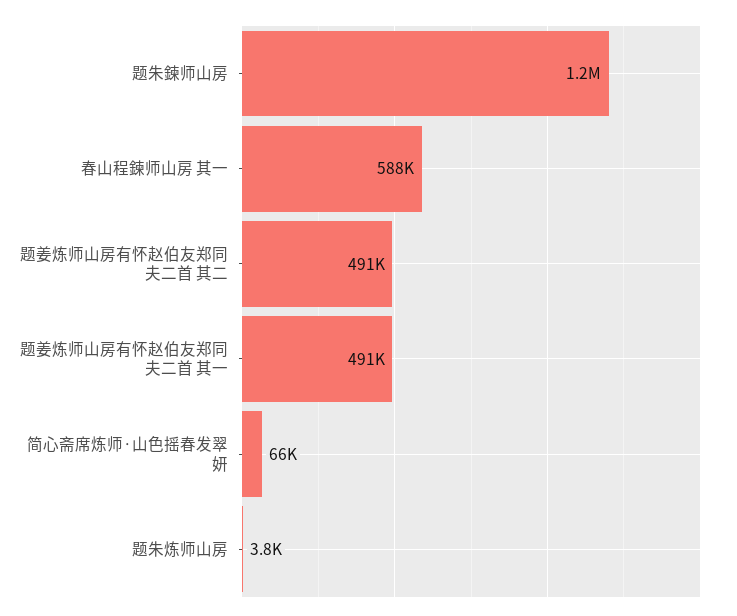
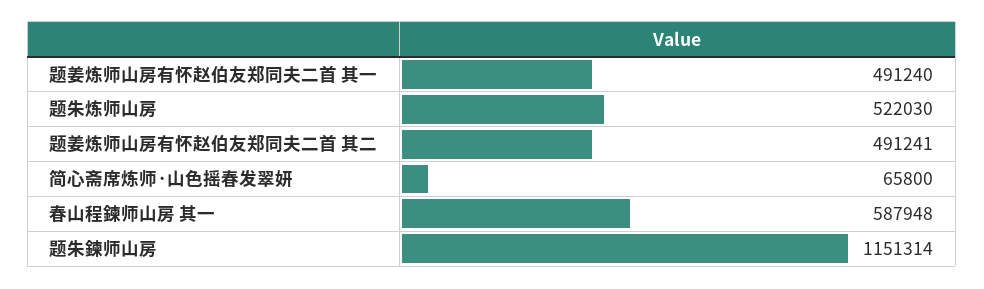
题朱炼师山房: 3800 -> 522030

